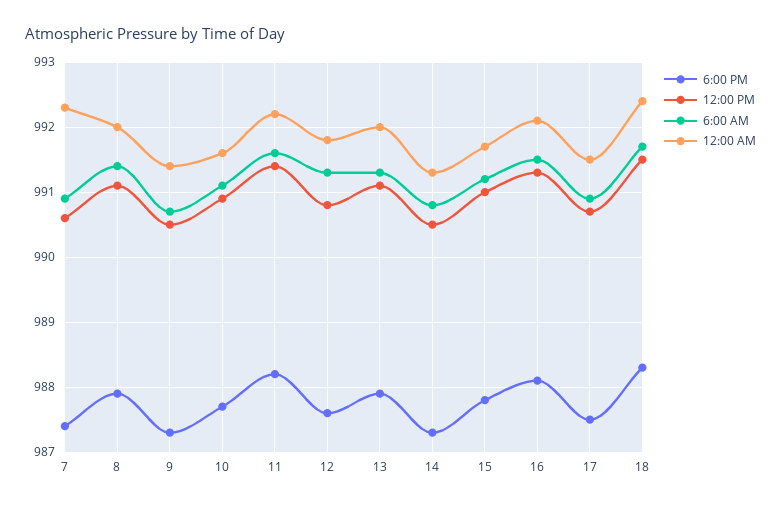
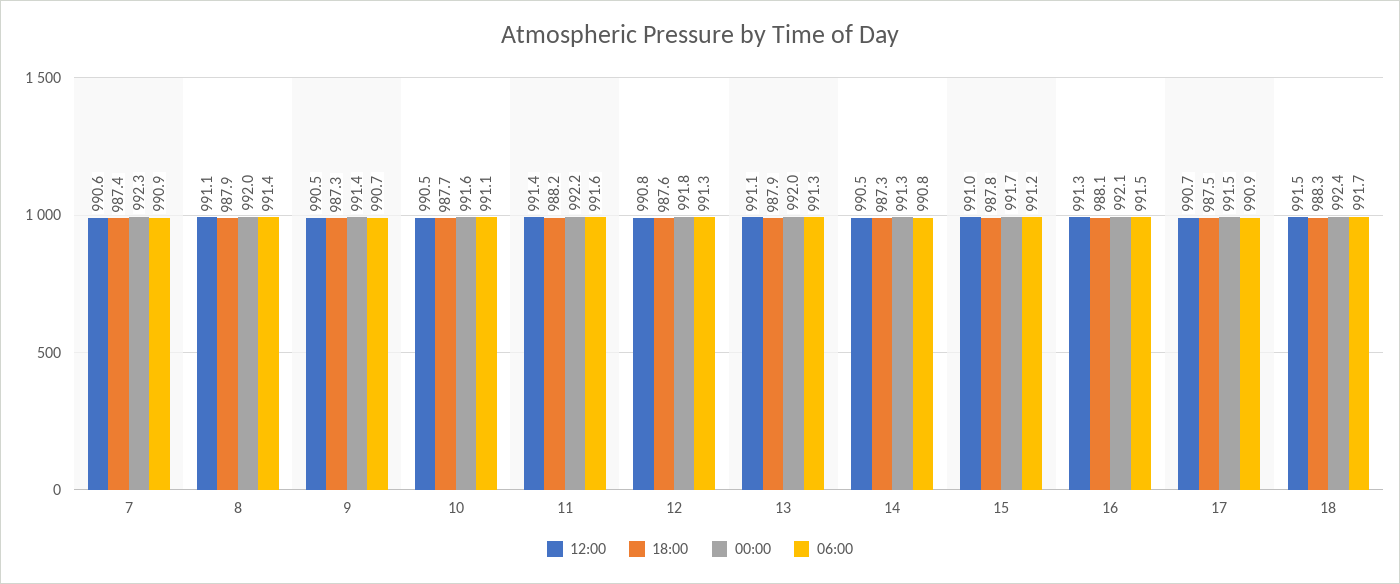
12:00 PM, 10: 990.9 -> 990.5

